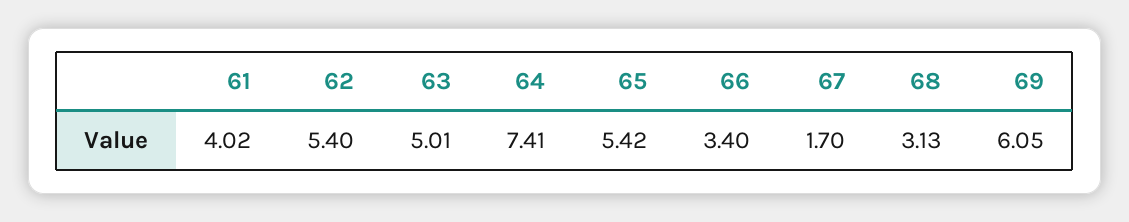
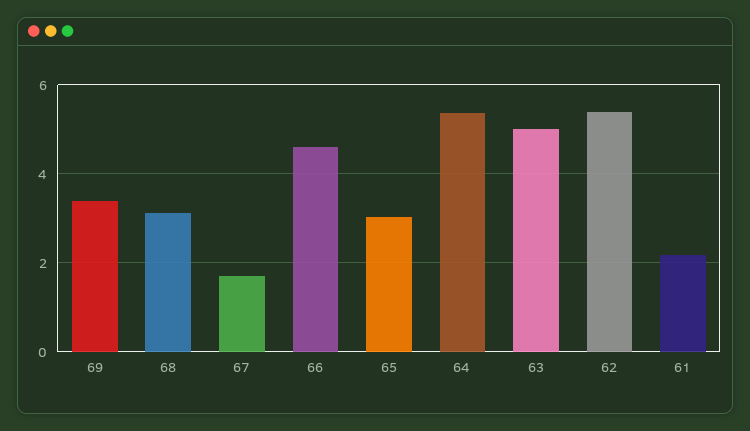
61: 4.02 -> 2.2
64: 7.41 -> 5.4
65: 5.42 -> 3
66: 3.4 -> 4.6
69: 6.05 -> 3.4

